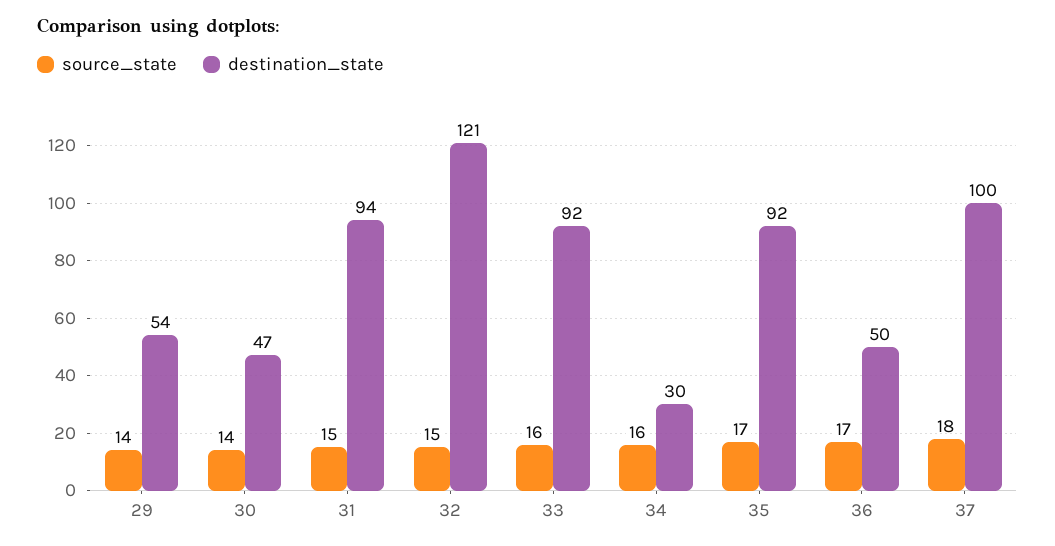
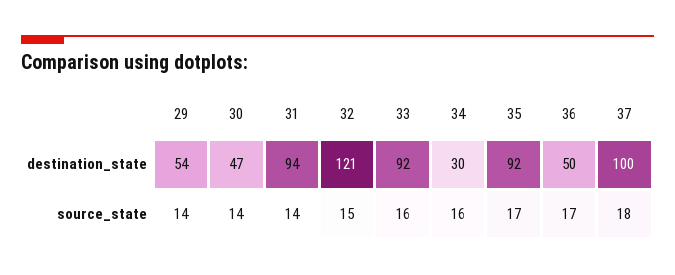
source_state, 31: 15 -> 14

